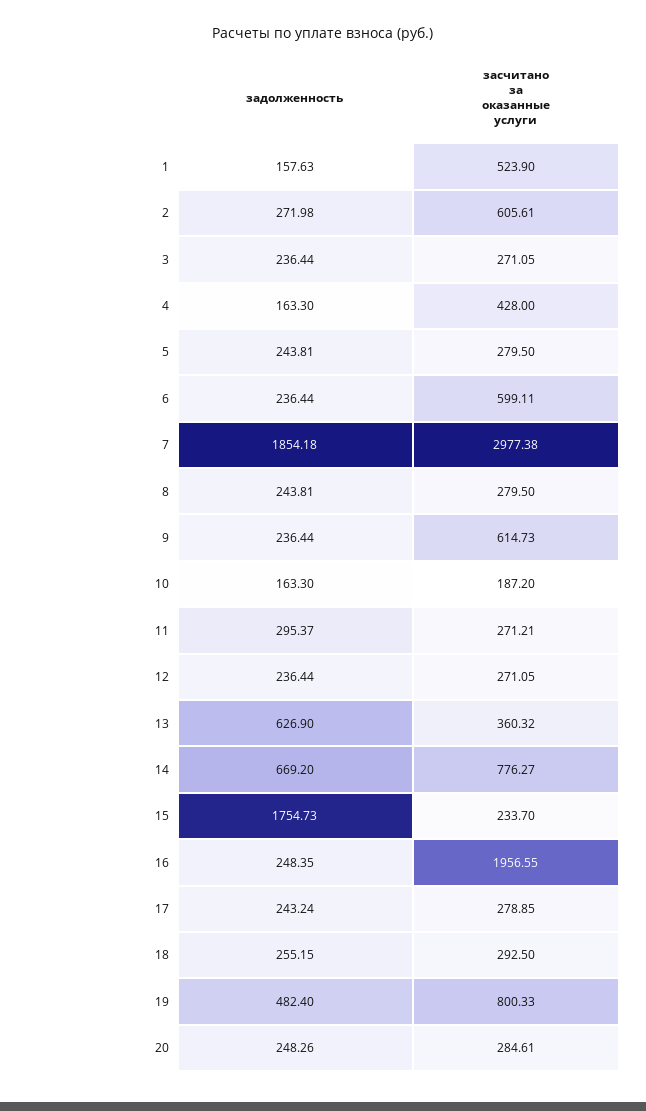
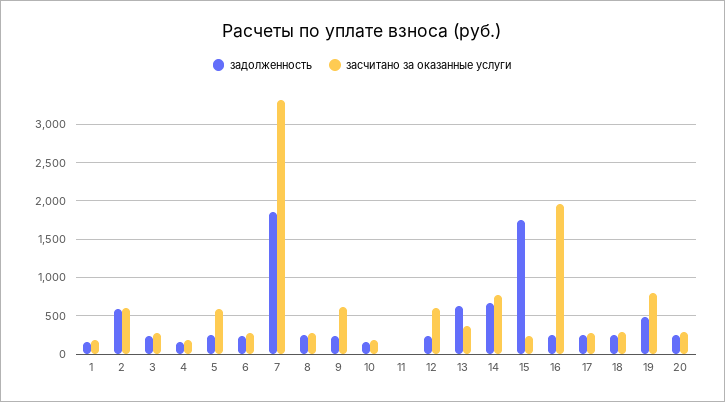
засчитано за оказанные услуги, 1: 523.9 -> 200
задолженность, 2: 271.98 -> 600
засчитано за оказанные услуги, 4: 428 -> 200
засчитано за оказанные услуги, 5: 279.5 -> 600
засчитано за оказанные услуги, 6: 599.11 -> 300
засчитано за оказанные услуги, 7: 2977.38 -> 3300
задолженность, 11: 295.37 -> 0
засчитано за оказанные услуги, 11: 271.21 -> 0
засчитано за оказанные услуги, 12: 271.05 -> 600

